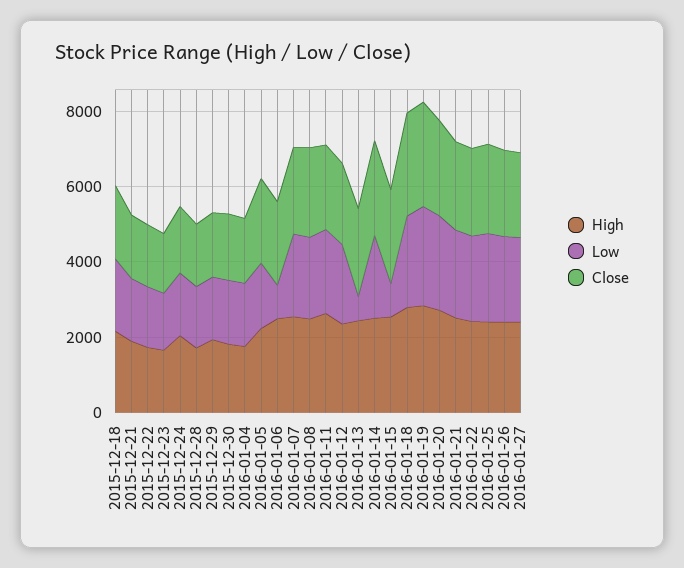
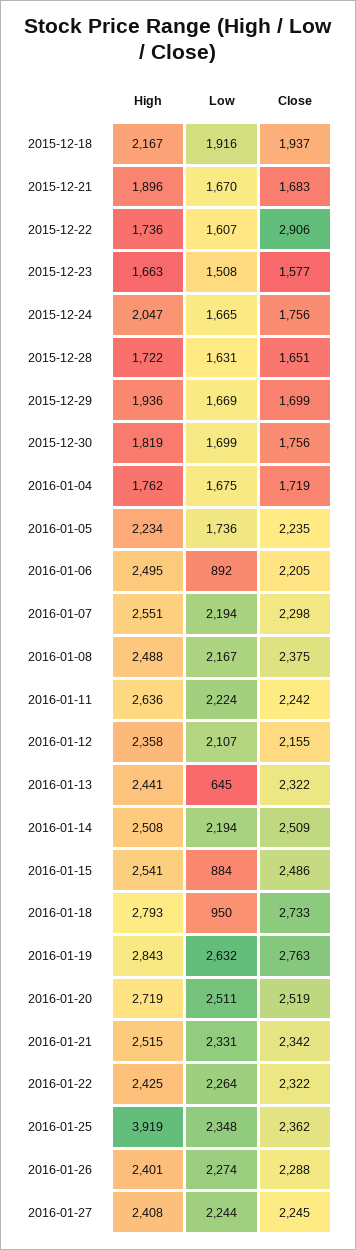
Close, 2015-12-22: 1500 -> 2906
Low, 2016-01-18: 2500 -> 950
High, 2016-01-25: 2500 -> 3919

